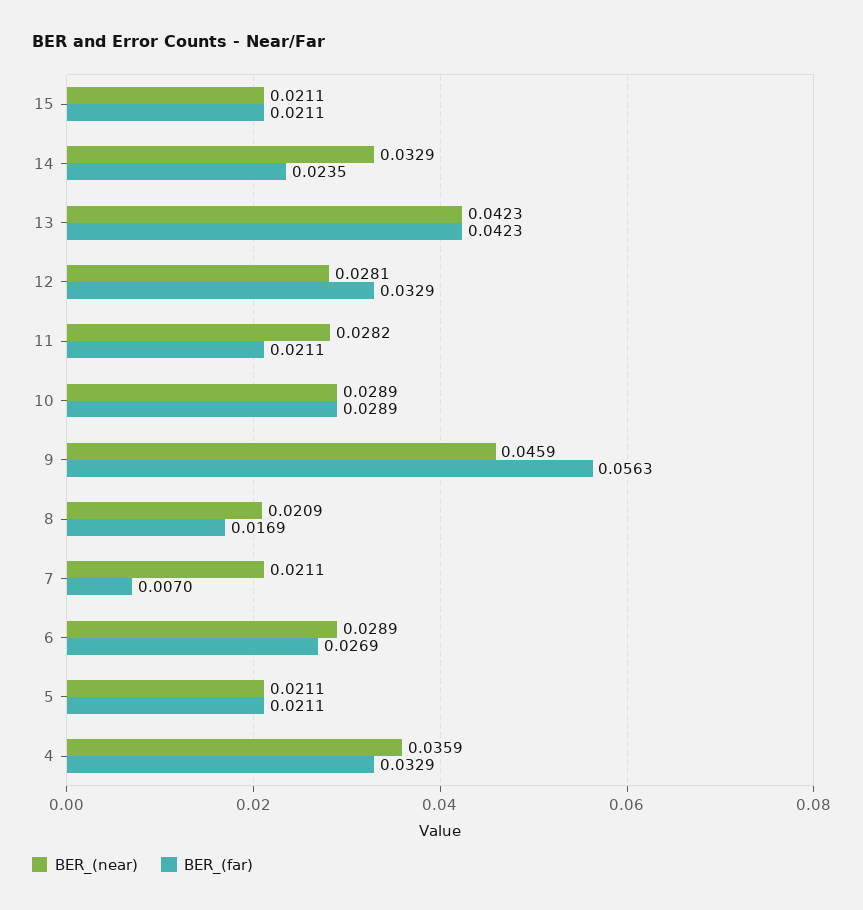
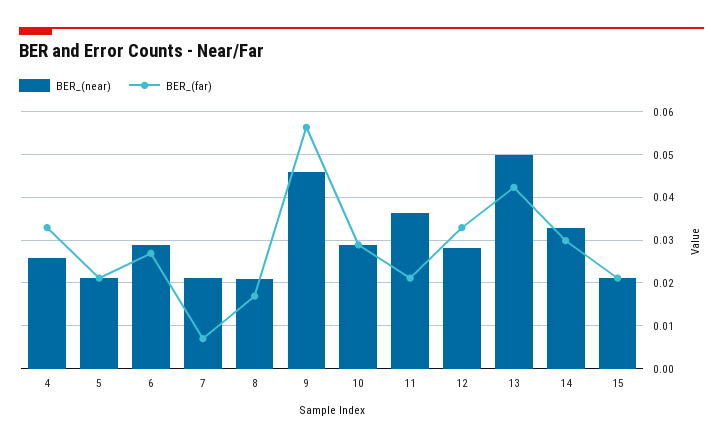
BER_(far), 14: 0.0235 -> 0.03
BER_(near), 13: 0.0423 -> 0.05
BER_(near), 11: 0.0282 -> 0.036
BER_(near), 4: 0.0359 -> 0.026

